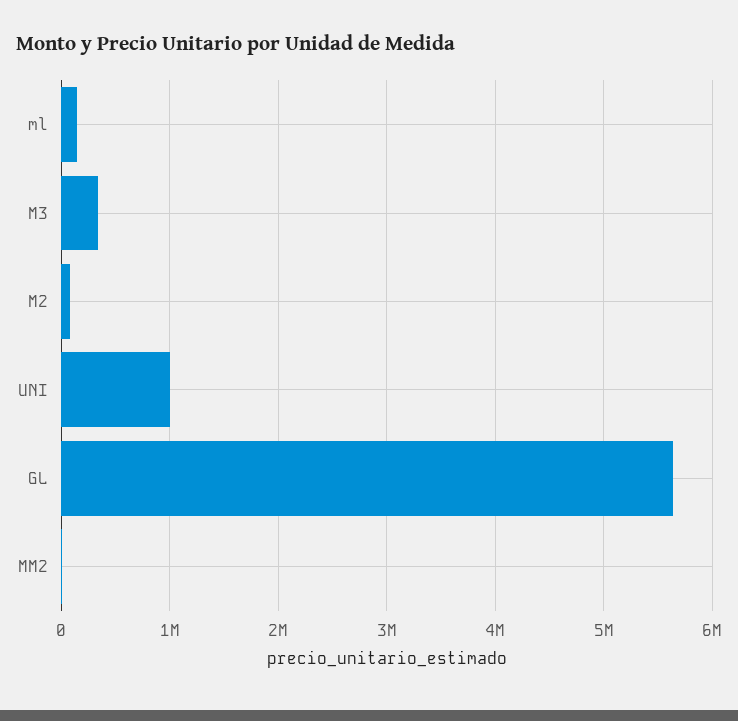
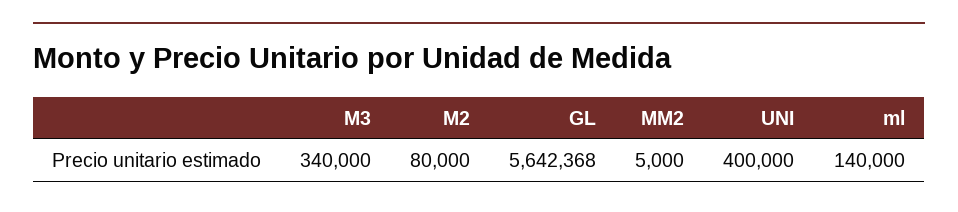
UNI: 1000000 -> 400000

